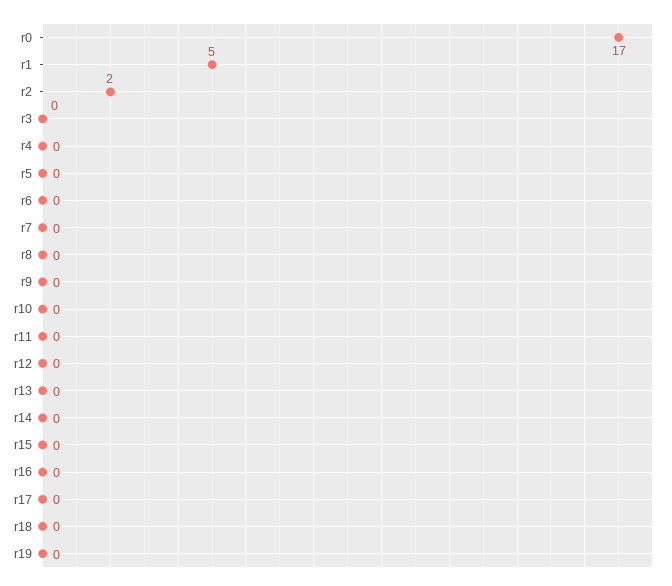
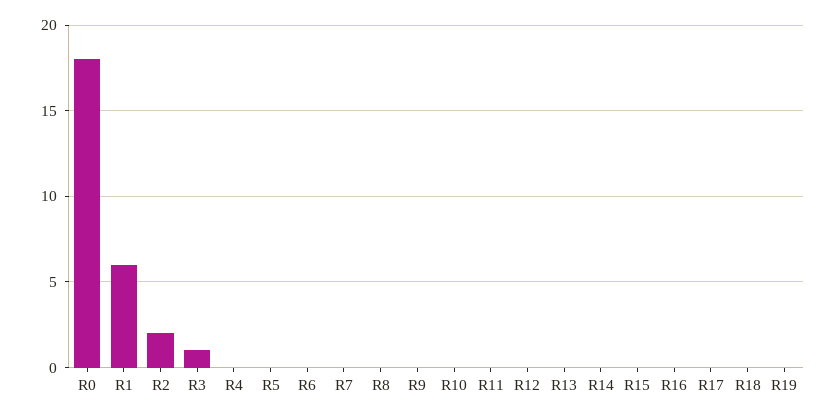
r0: 17 -> 18
r1: 5 -> 6
r3: 0 -> 1

